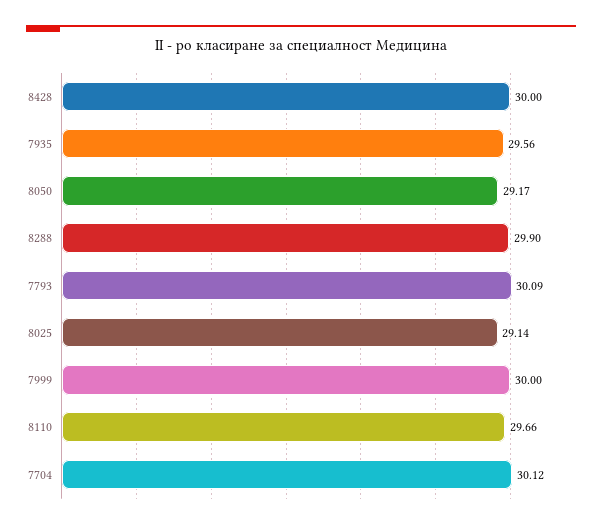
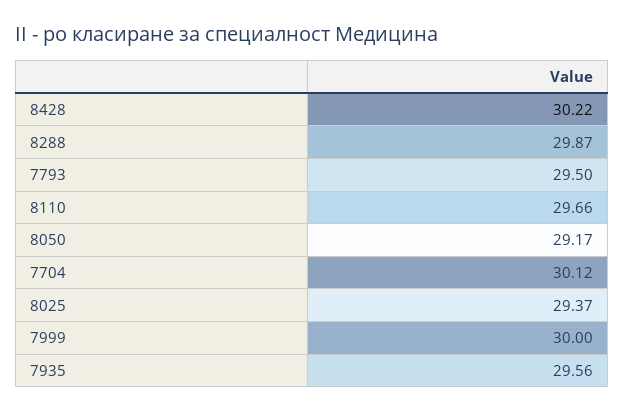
8428: 30 -> 30.22
8288: 29.9 -> 29.87
7793: 30.09 -> 29.5
8025: 29.14 -> 29.37

